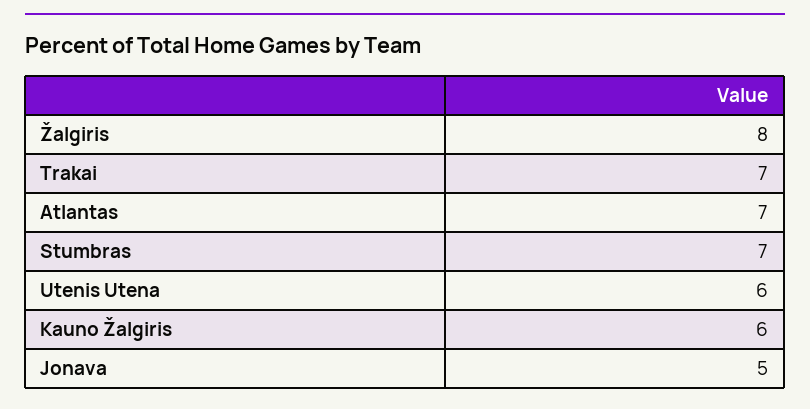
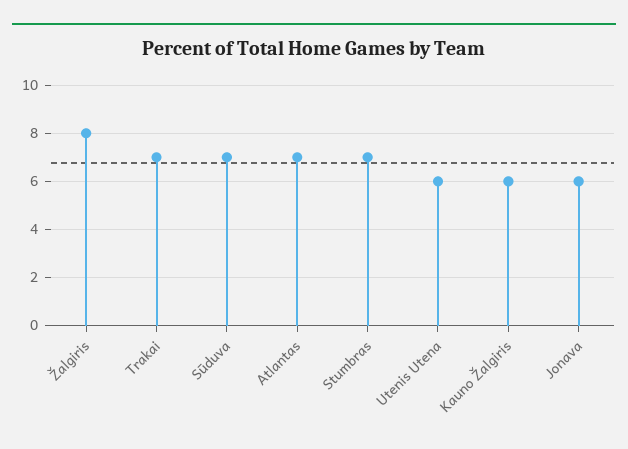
Jonava: 5 -> 6
Sūduva: none -> 7

